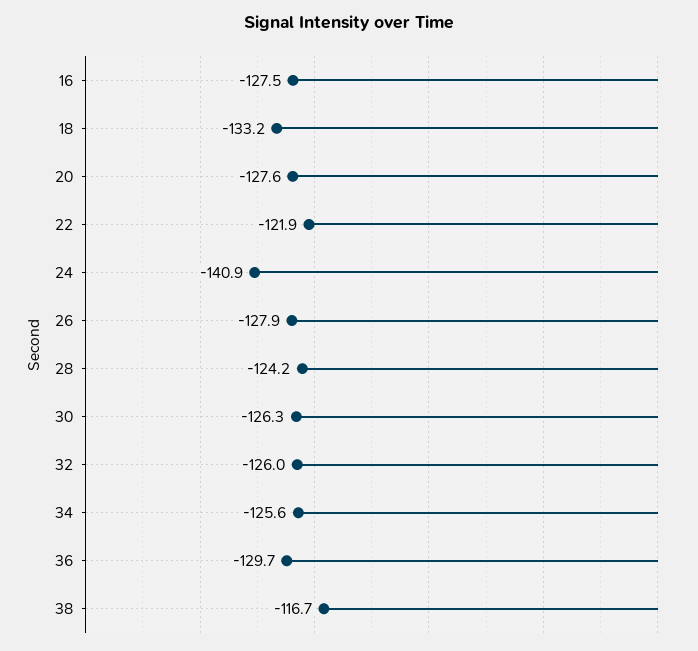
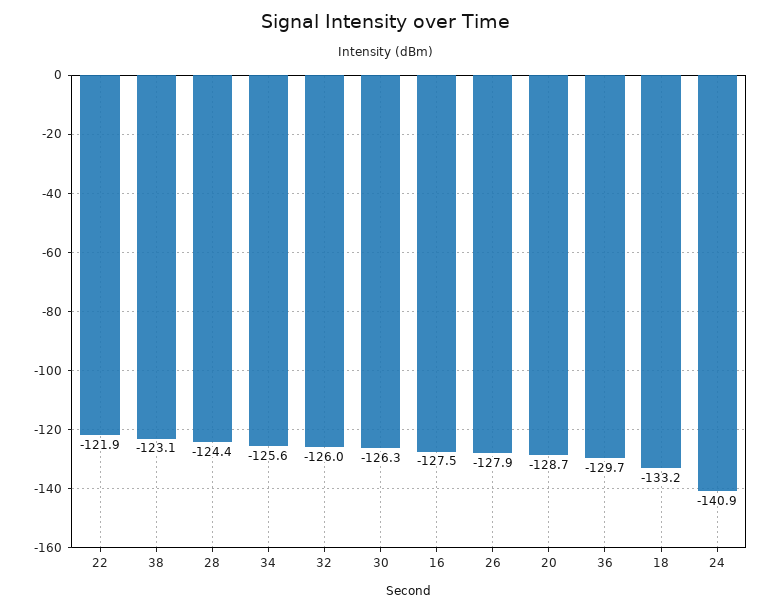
20: -127.6 -> -128.7
28: -124.2 -> -124.4
38: -116.7 -> -123.1

